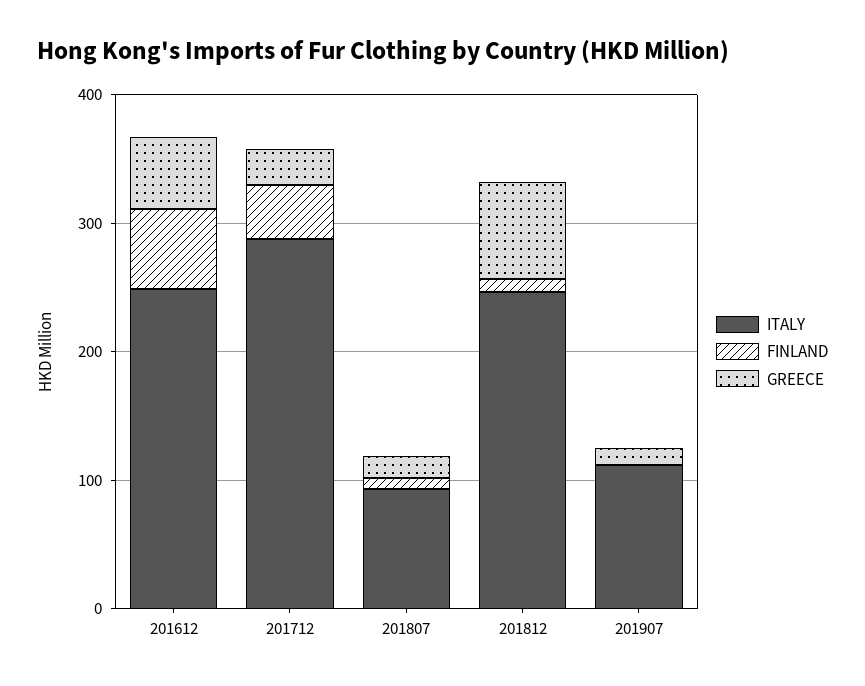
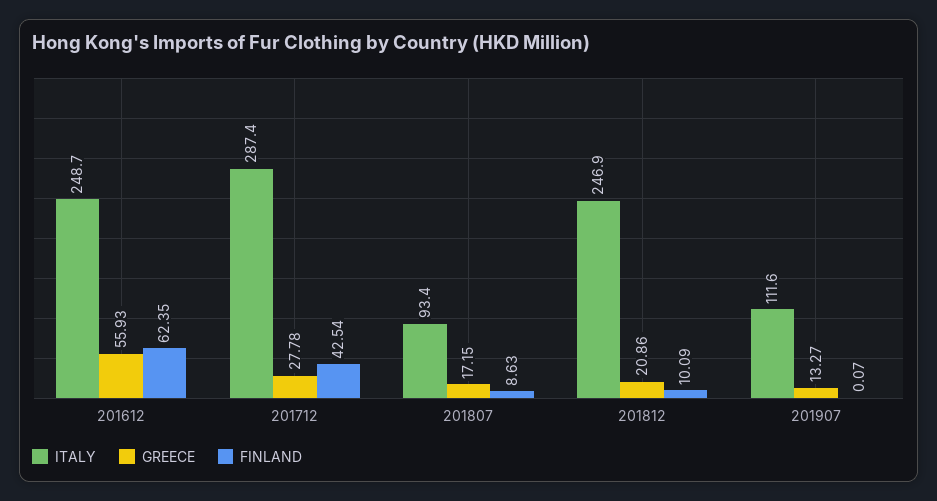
GREECE, 201812: 80 -> 20.86

